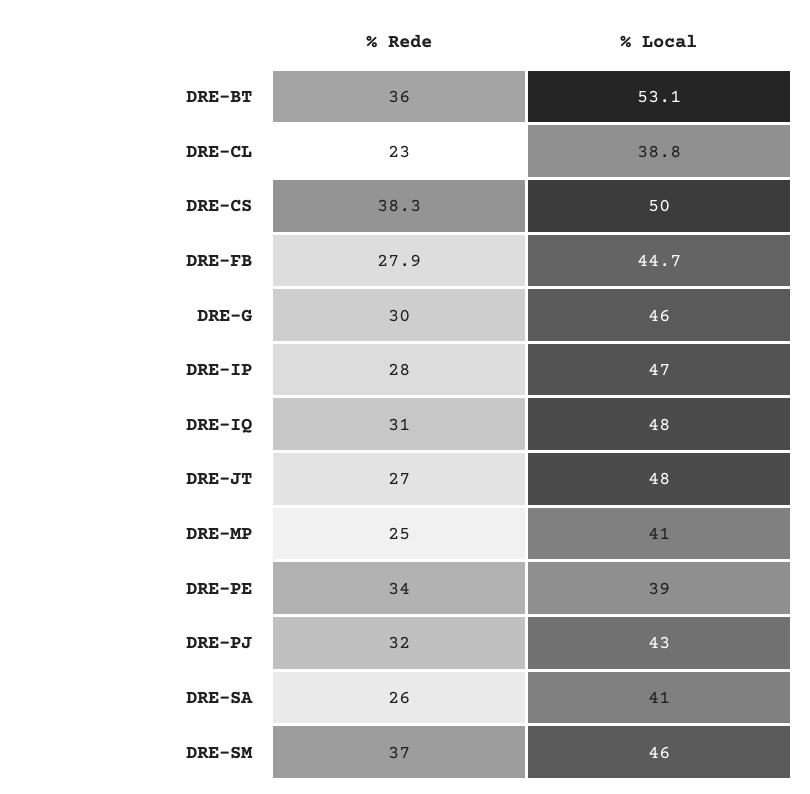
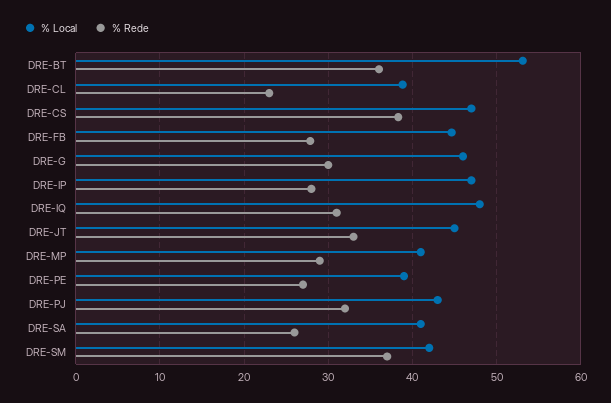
% Local, DRE-CS: 50 -> 47
% Rede, DRE-JT: 27 -> 33
% Local, DRE-JT: 48 -> 45
% Rede, DRE-MP: 25 -> 29
% Rede, DRE-PE: 34 -> 27
% Local, DRE-SM: 46 -> 42

